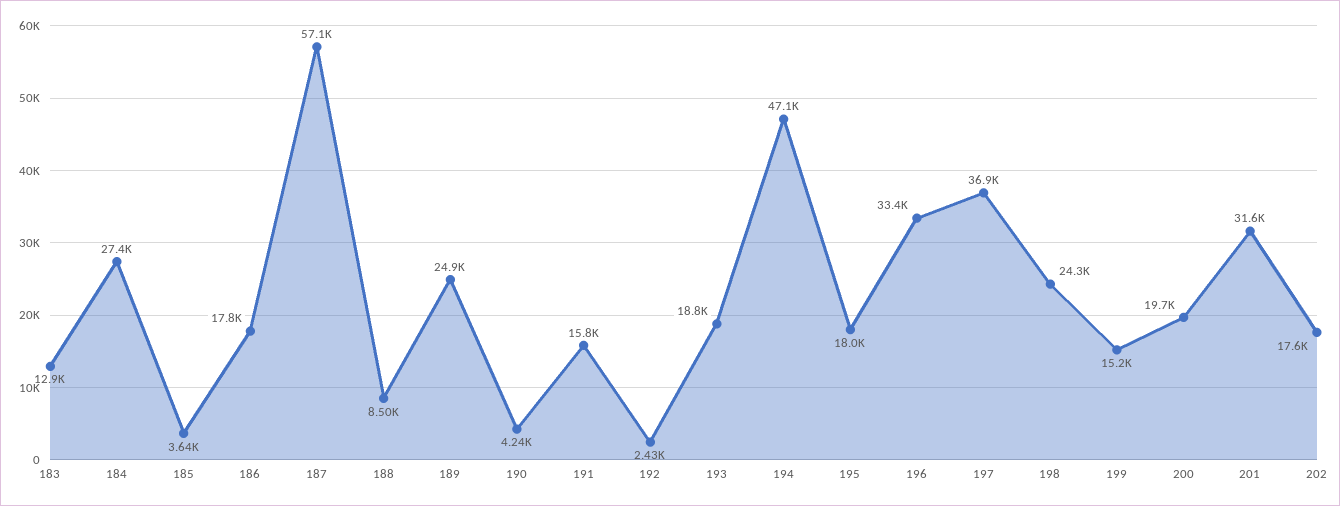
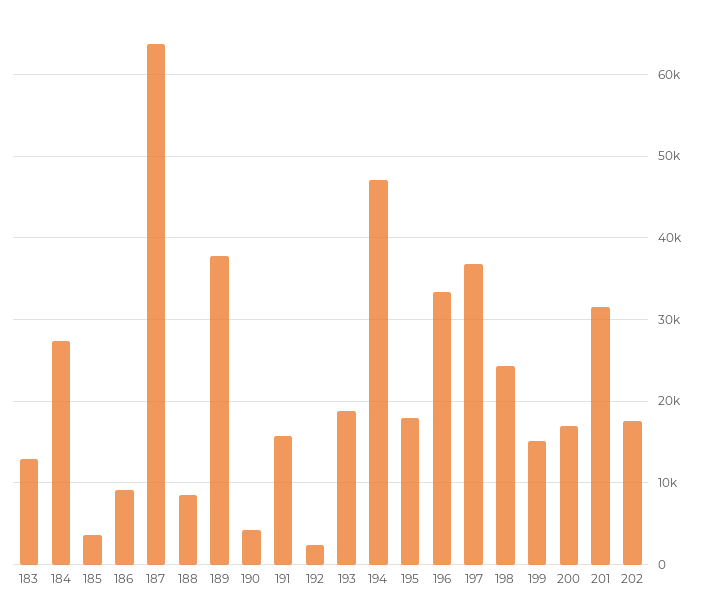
186: 17800 -> 9000
187: 57100 -> 64000
189: 24900 -> 38000
200: 19700 -> 17000

